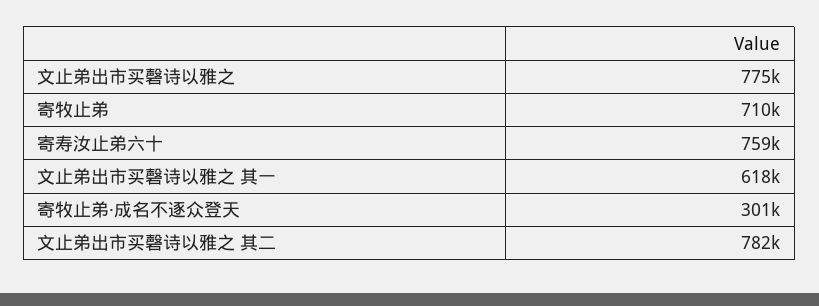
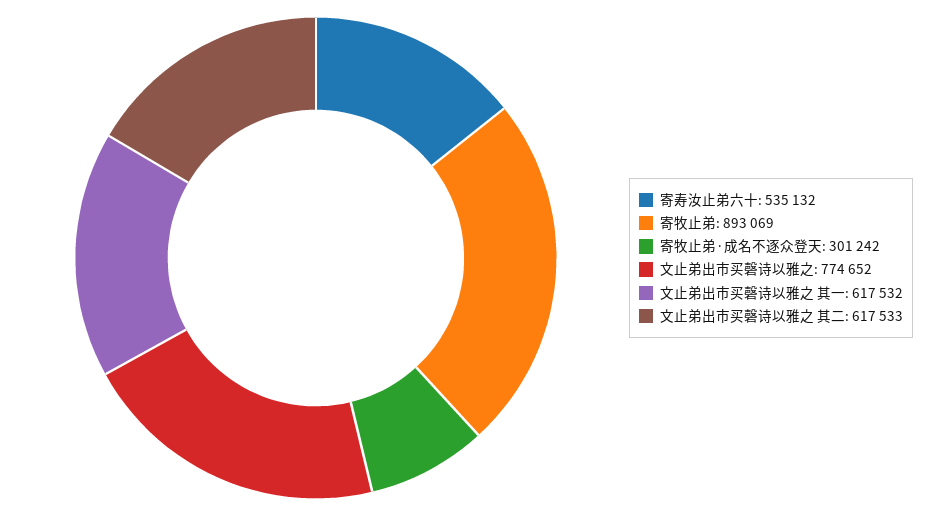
寄牧止弟: 710000 -> 893069
寄寿汝止弟六十: 759000 -> 535132
文止弟出市买磬诗以雅之 其二: 782000 -> 617533

